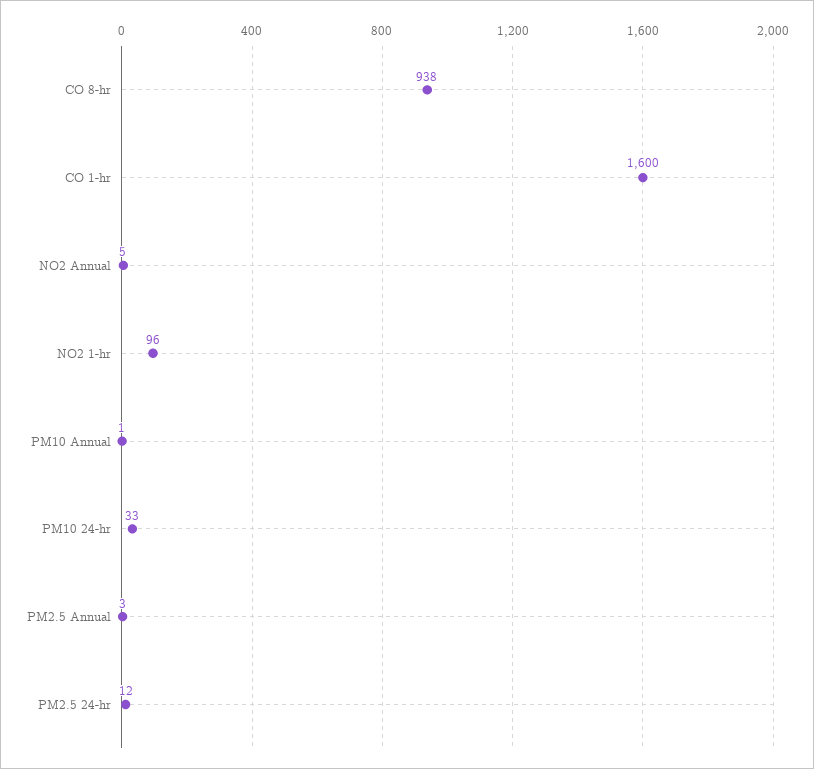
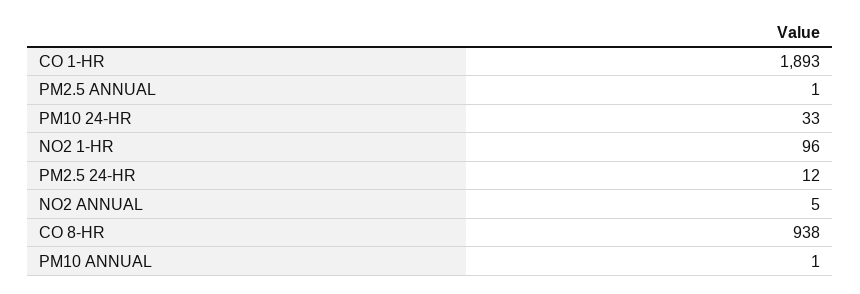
CO 1-hr: 1600 -> 1893
PM2.5 Annual: 3 -> 1

